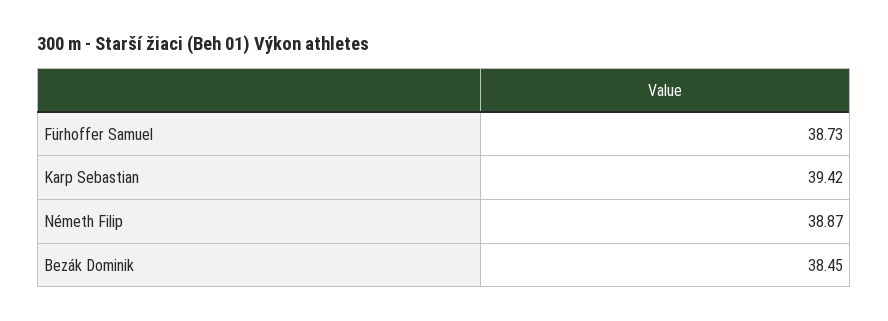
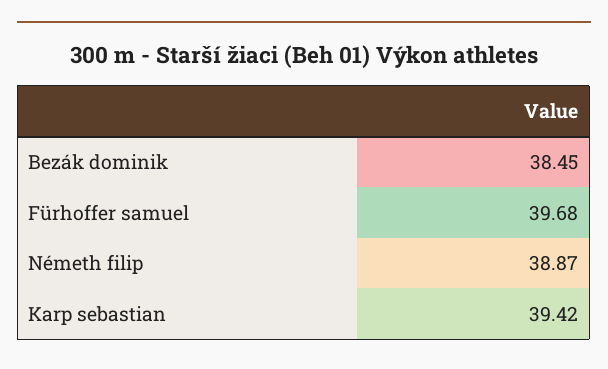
Fürhoffer Samuel: 38.73 -> 39.68

